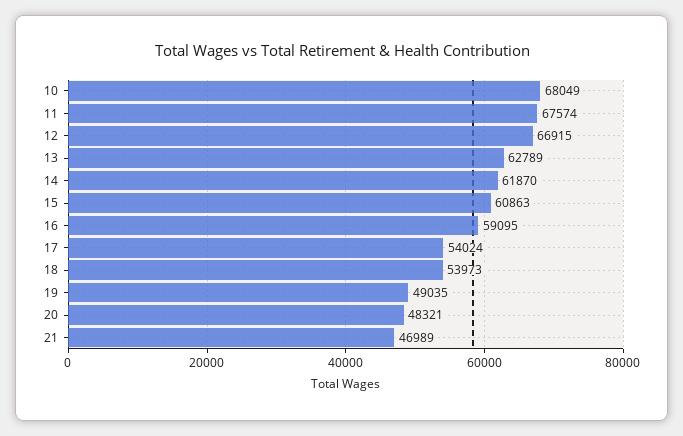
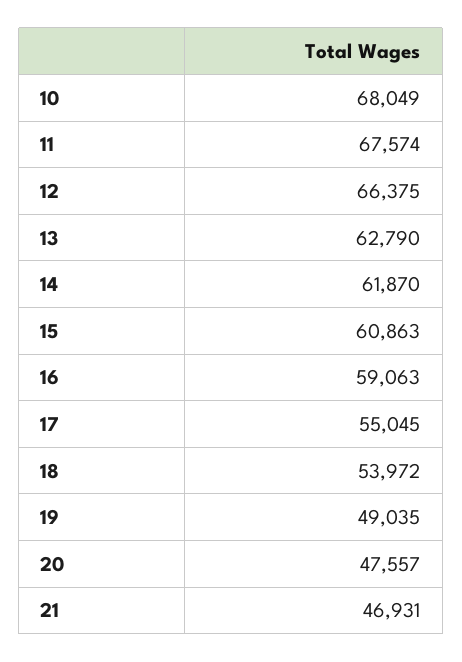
12: 66915 -> 66375
13: 62789 -> 62790
16: 59095 -> 59063
17: 54024 -> 55045
18: 53973 -> 53972
20: 48321 -> 47557
21: 46989 -> 46931

